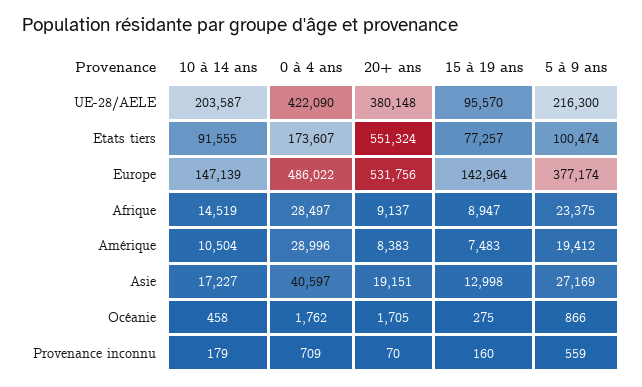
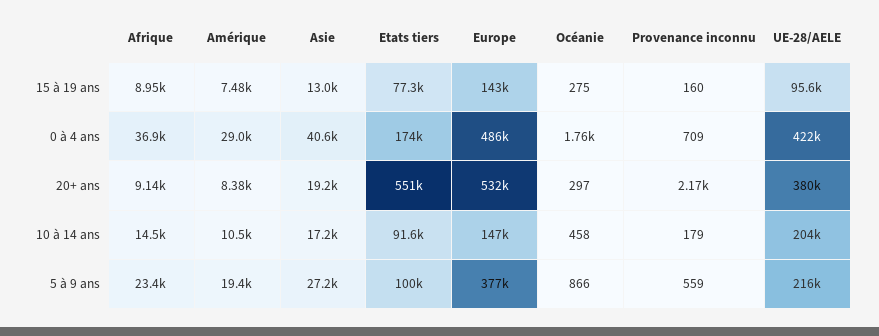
0 à 4 ans, Afrique: 28497 -> 36900
20+ ans, Océanie: 1705 -> 297
20+ ans, Provenance inconnu: 70 -> 2170

